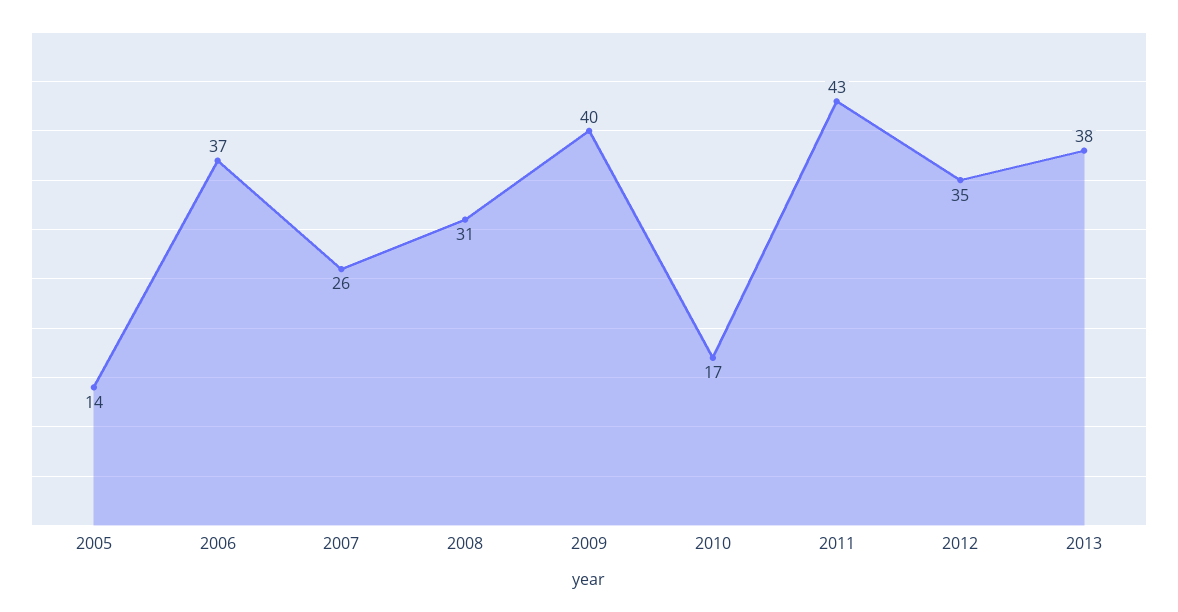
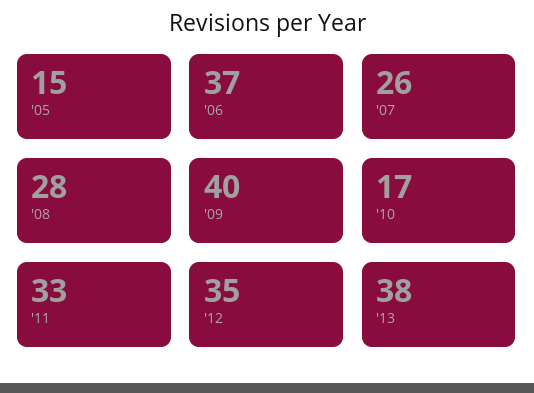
2005: 14 -> 15
2008: 31 -> 28
2011: 43 -> 33

